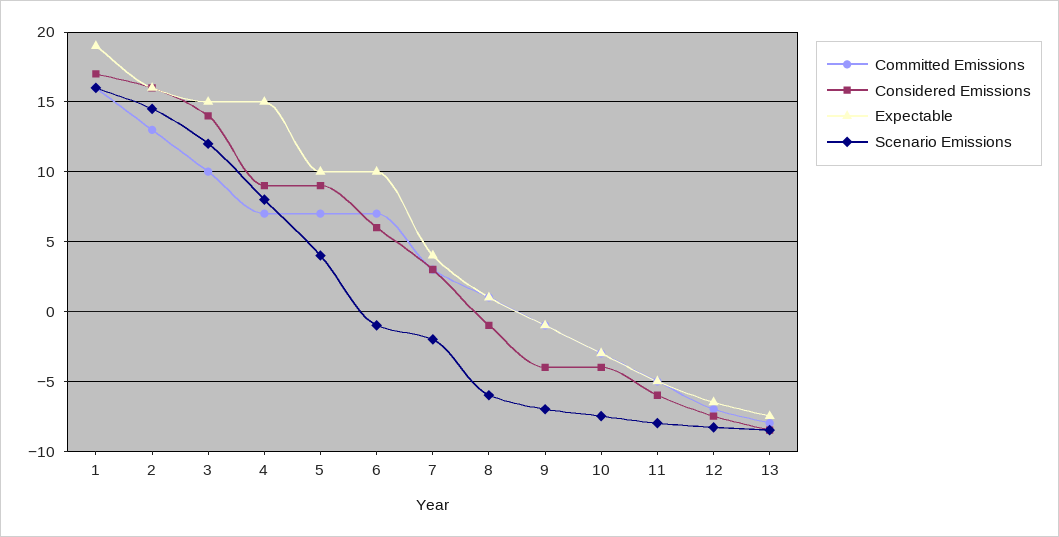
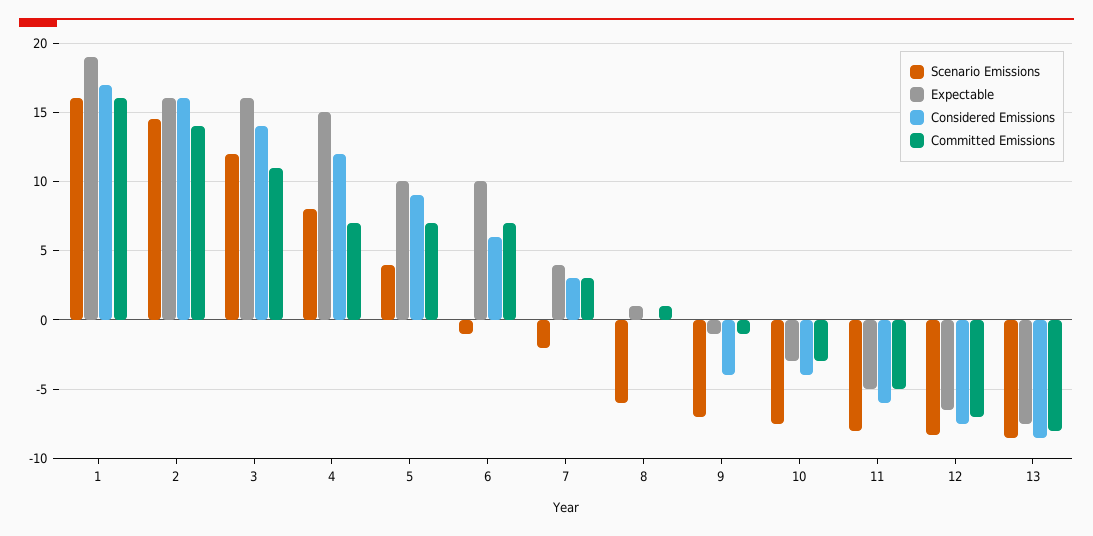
Committed Emissions, 2: 13 -> 14
Committed Emissions, 3: 10 -> 11
Expectable, 3: 15 -> 16
Considered Emissions, 4: 9 -> 12
Considered Emissions, 8: -1 -> 0

